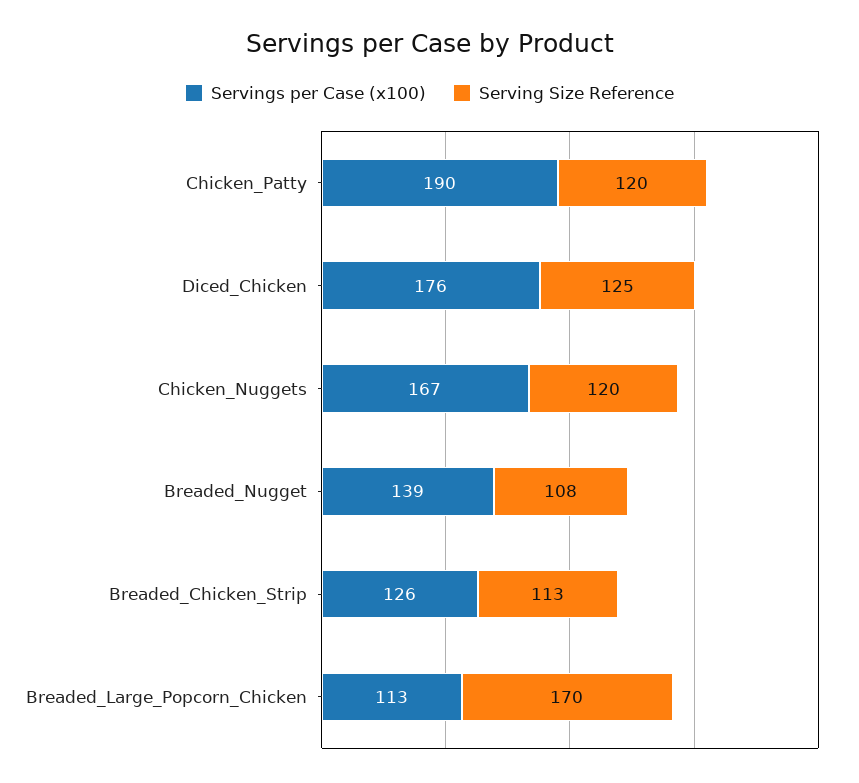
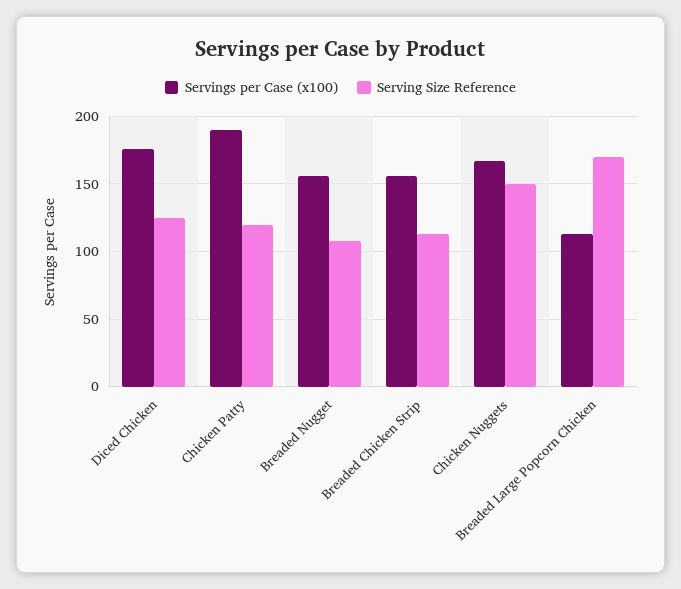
Serving Size Reference, Chicken_Nuggets: 120 -> 150
Servings per Case (x100), Breaded_Nugget: 139 -> 155
Servings per Case (x100), Breaded_Chicken_Strip: 126 -> 155

